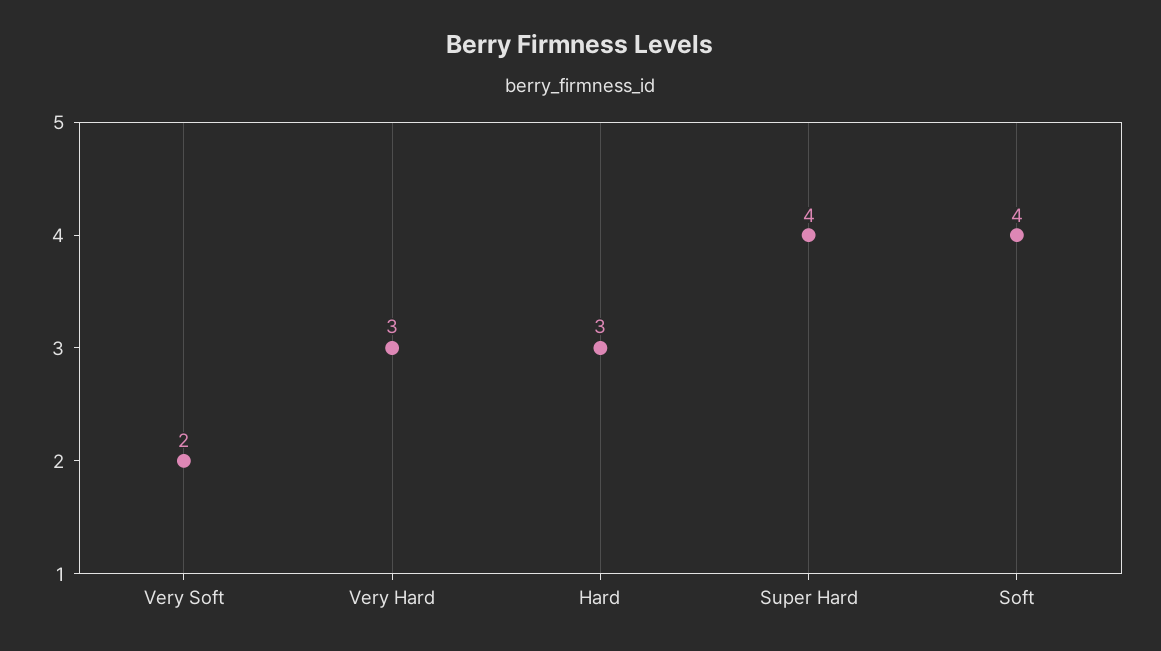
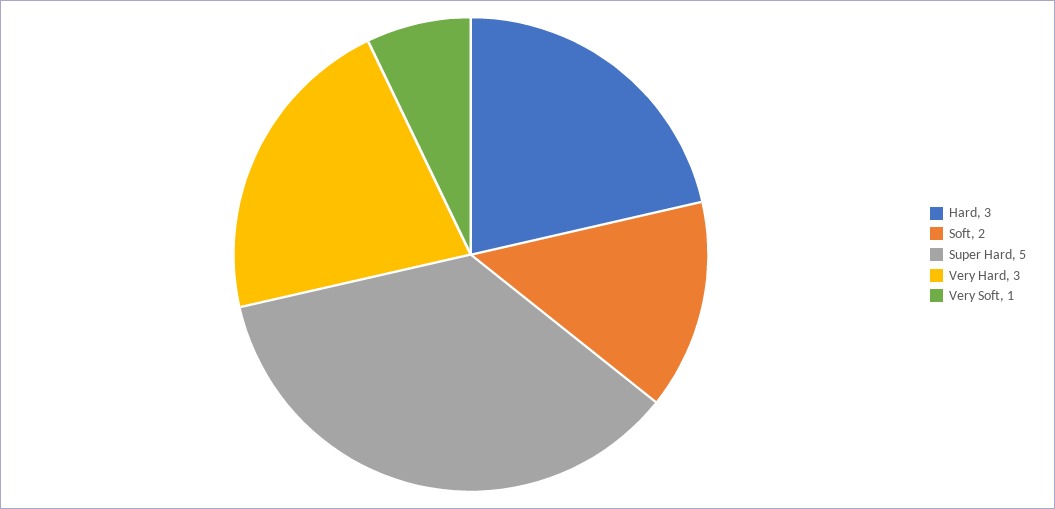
Very Soft: 2 -> 1
Super Hard: 4 -> 5
Soft: 4 -> 2

